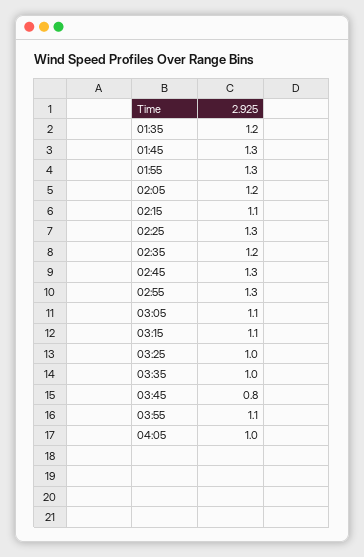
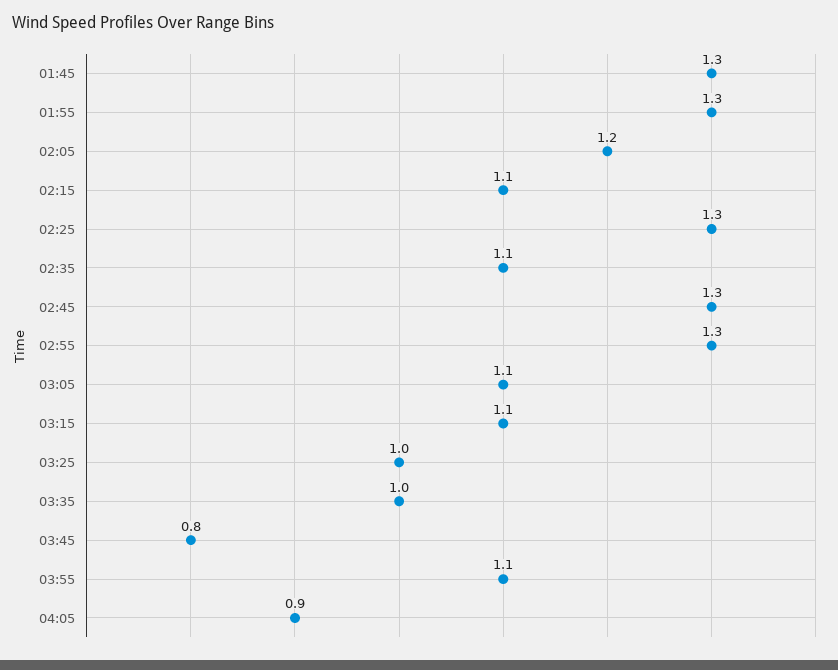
01:35: 1.2 -> none
02:35: 1.2 -> 1.1
04:05: 1 -> 0.9

